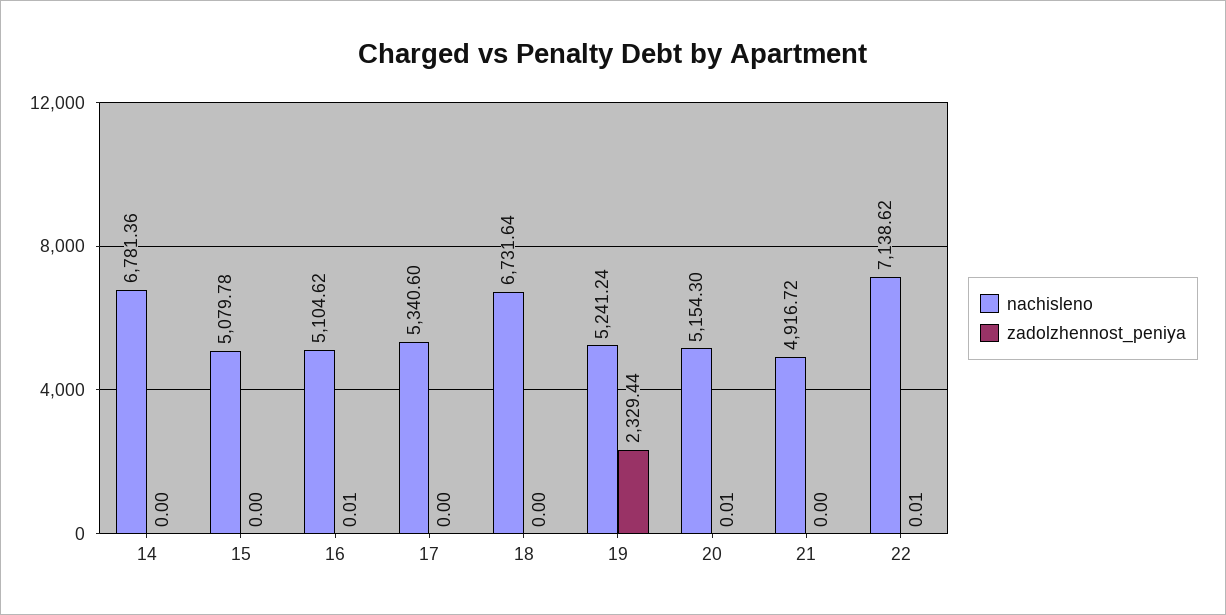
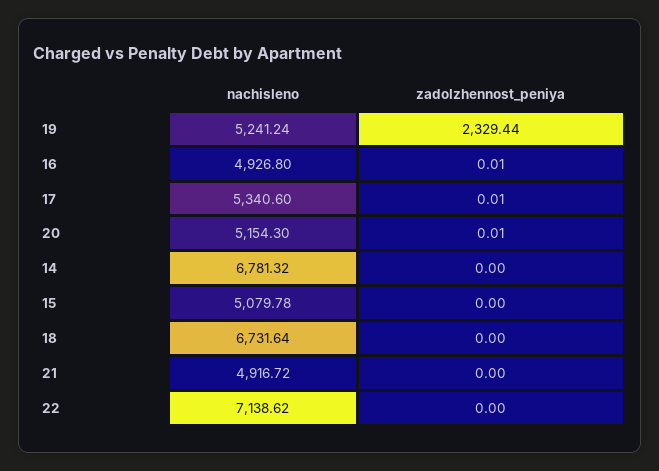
nachisleno, 14: 6781.36 -> 6781.32
nachisleno, 16: 5104.62 -> 4926.8
zadolzhennost_peniya, 17: 0 -> 0.01
zadolzhennost_peniya, 22: 0.01 -> 0

